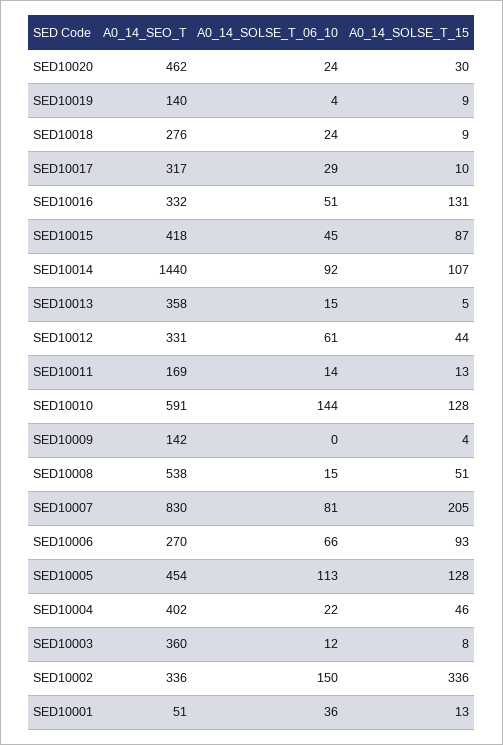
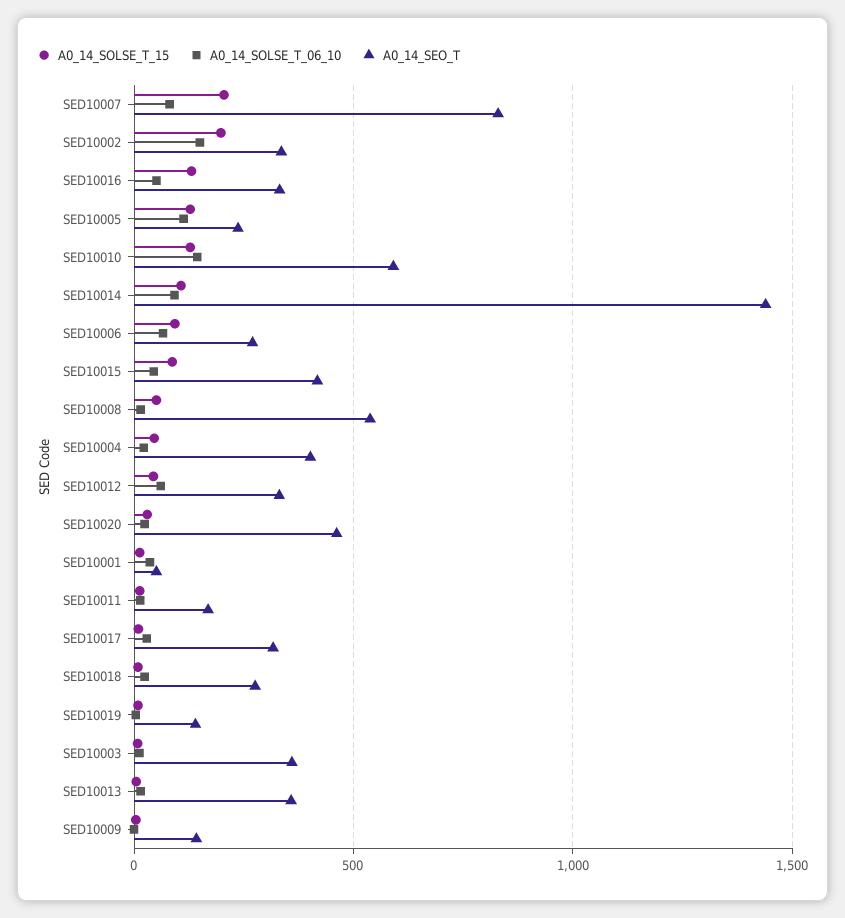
A0_14_SEO_T, SED10005: 454 -> 250
A0_14_SOLSE_T_15, SED10002: 336 -> 200

